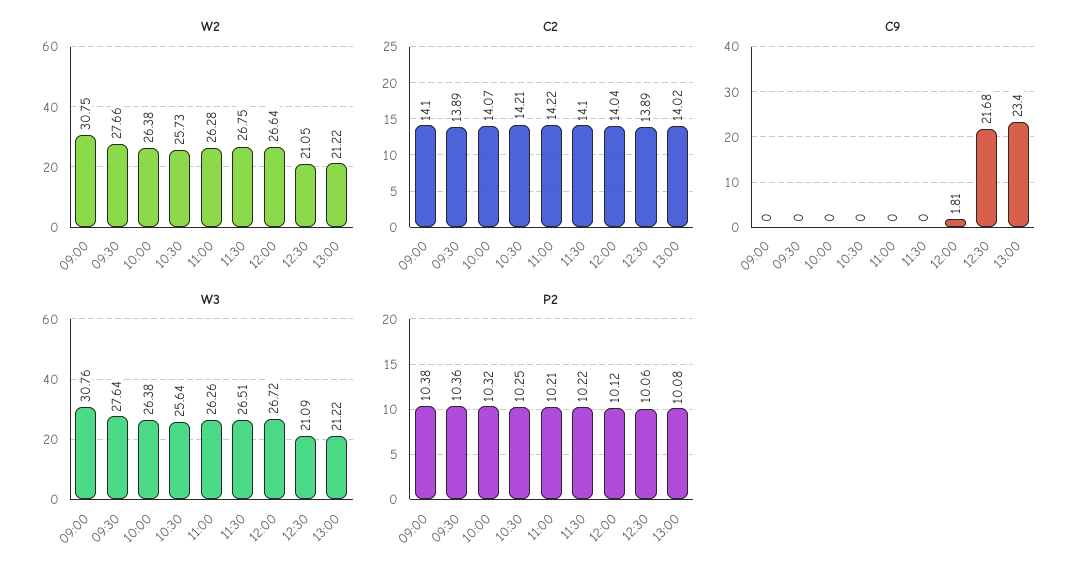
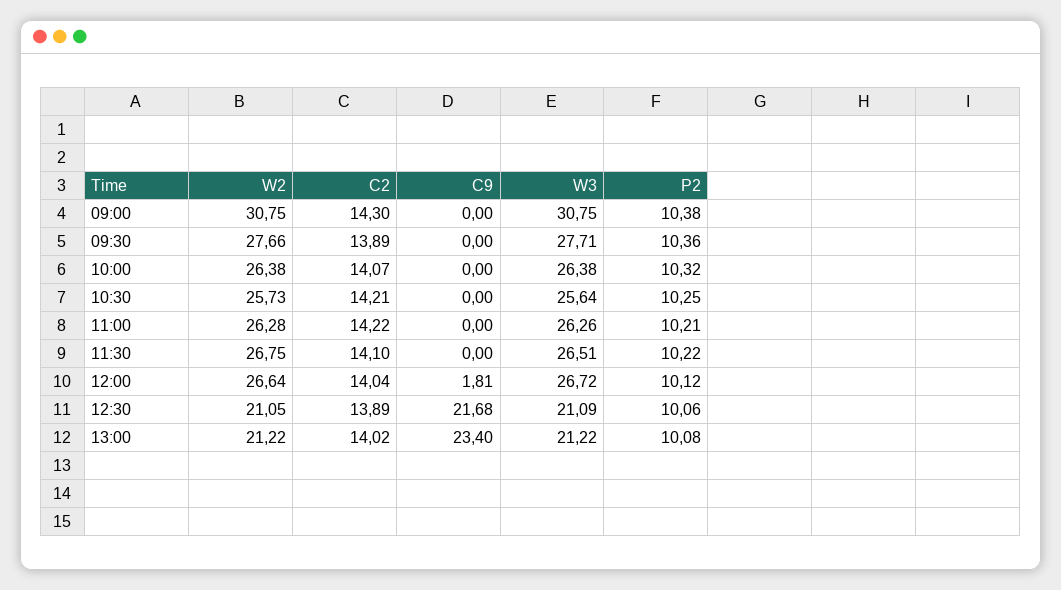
C2, 09:00: 14.1 -> 14.3
W3, 09:00: 30.76 -> 30.75
W3, 09:30: 27.64 -> 27.71

